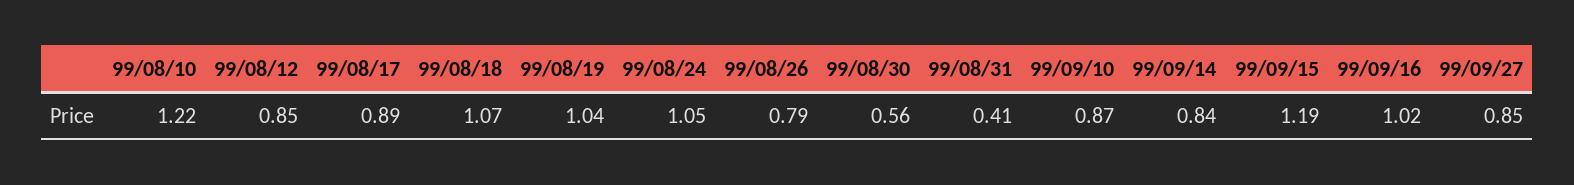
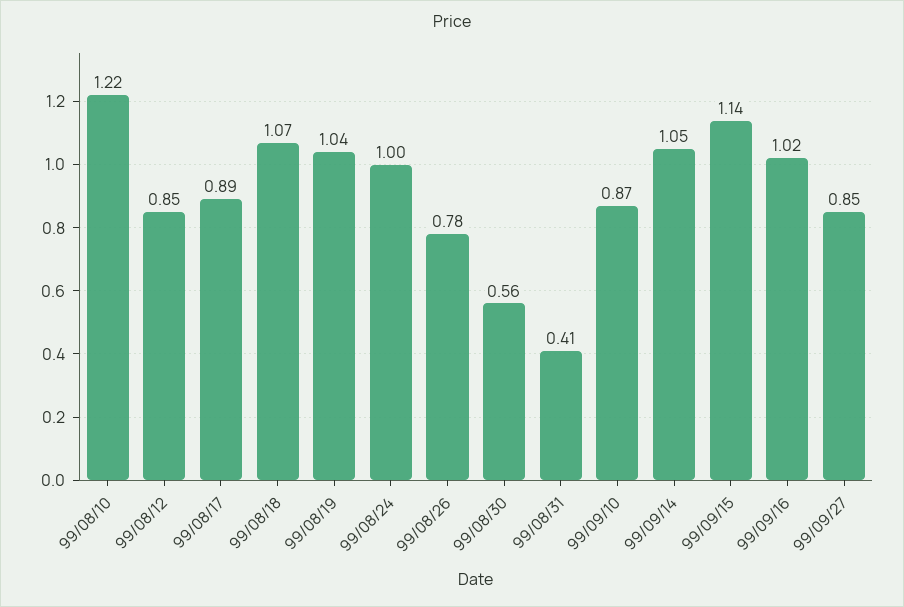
99/08/24: 1.05 -> 1
99/08/26: 0.79 -> 0.78
99/09/14: 0.84 -> 1.05
99/09/15: 1.19 -> 1.14

